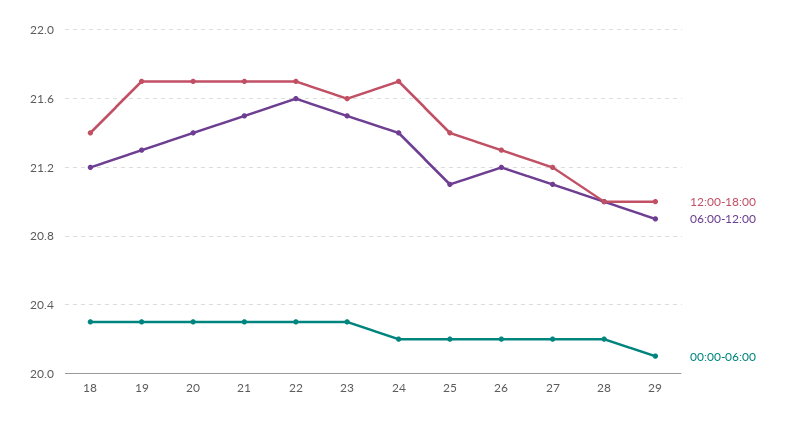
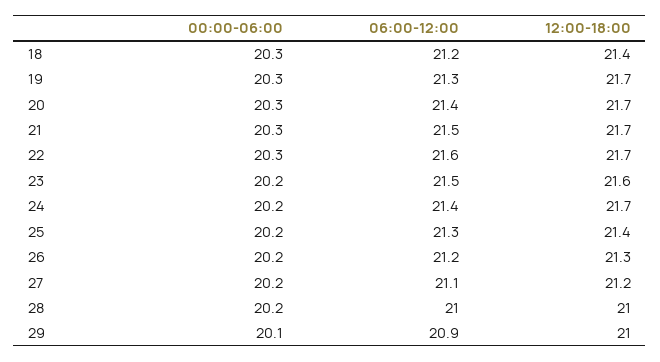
00:00-06:00, 23: 20.3 -> 20.2
06:00-12:00, 25: 21.1 -> 21.3

